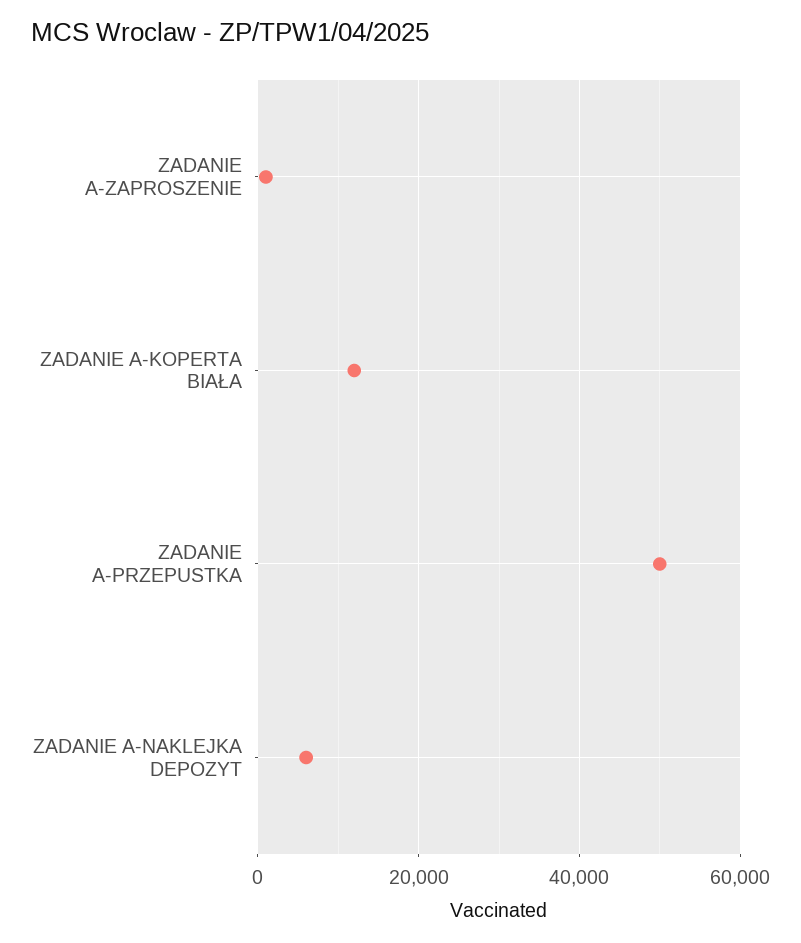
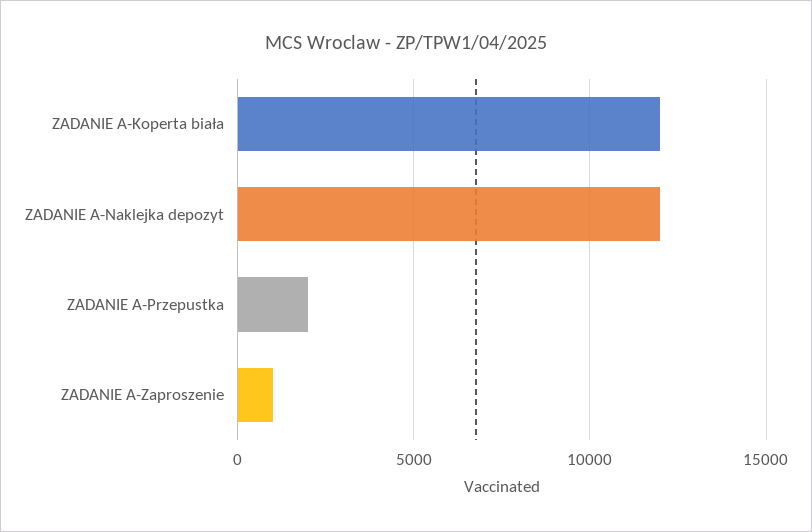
ZADANIE A-PRZEPUSTKA: 50000 -> 2000
ZADANIE A-NAKLEJKA DEPOZYT: 6000 -> 12000

